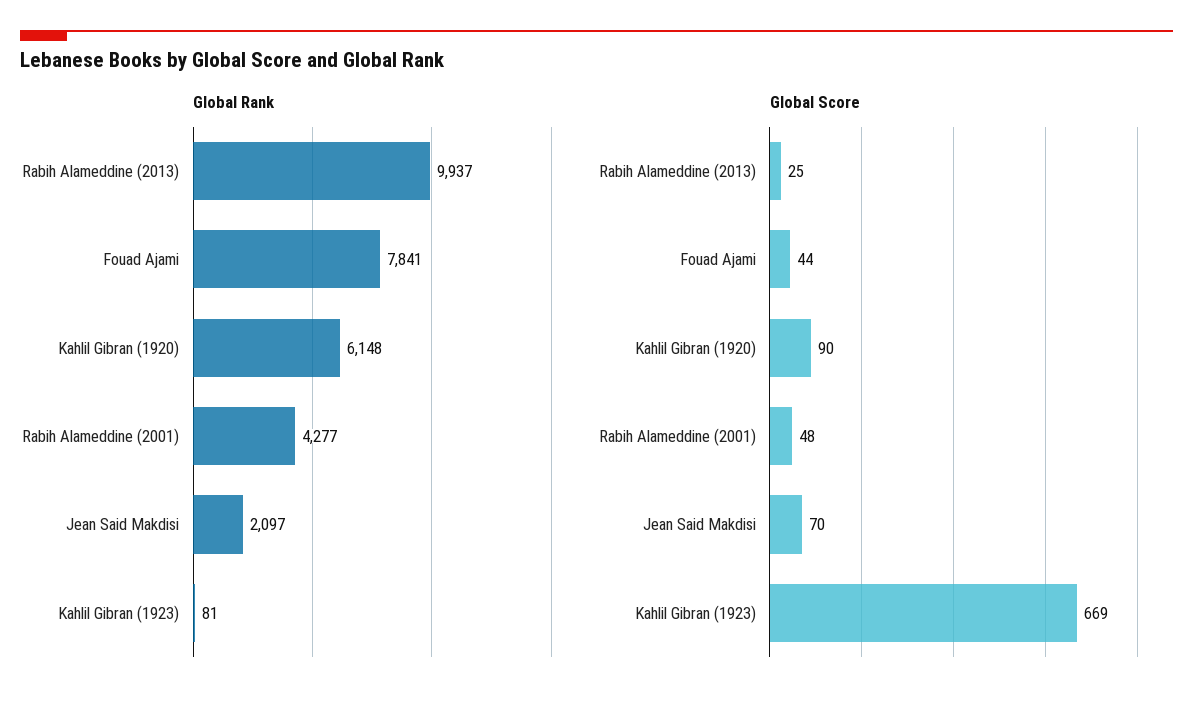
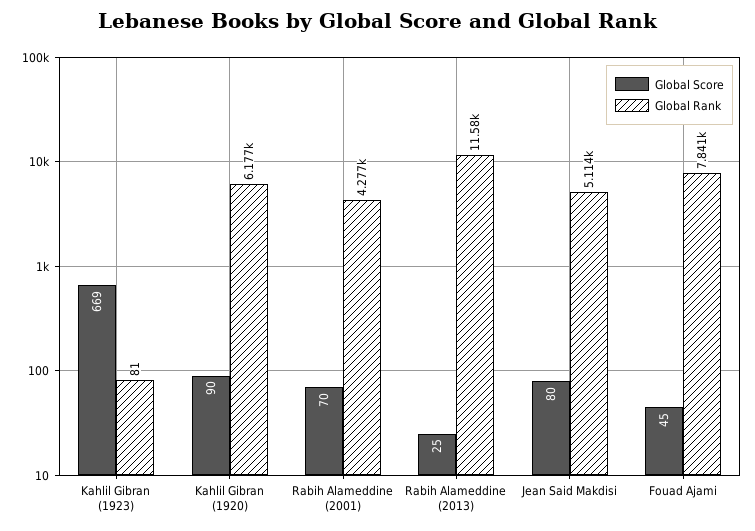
Global Rank, Rabih Alameddine (2013): 9937 -> 11580
Global Rank, Kahlil Gibran (1920): 6148 -> 6177
Global Rank, Jean Said Makdisi: 2097 -> 5114
Global Score, Fouad Ajami: 44 -> 45
Global Score, Rabih Alameddine (2001): 48 -> 70
Global Score, Jean Said Makdisi: 70 -> 80

